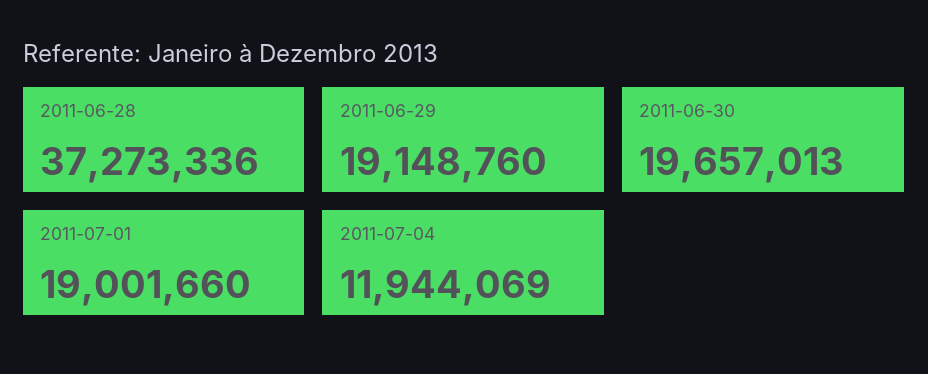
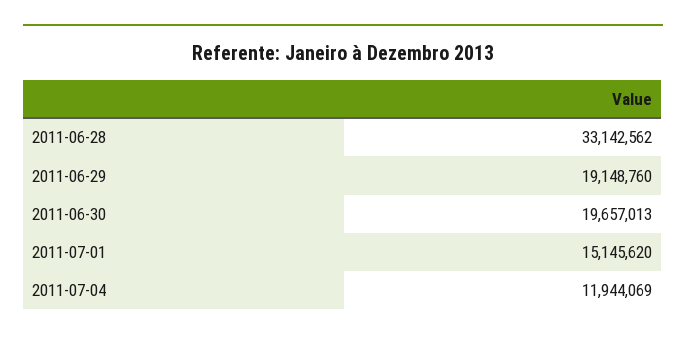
2011-06-28: 37273336 -> 33142562
2011-07-01: 19001660 -> 15145620

